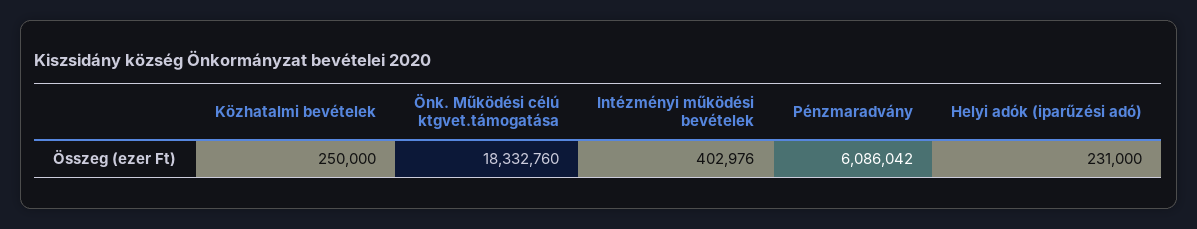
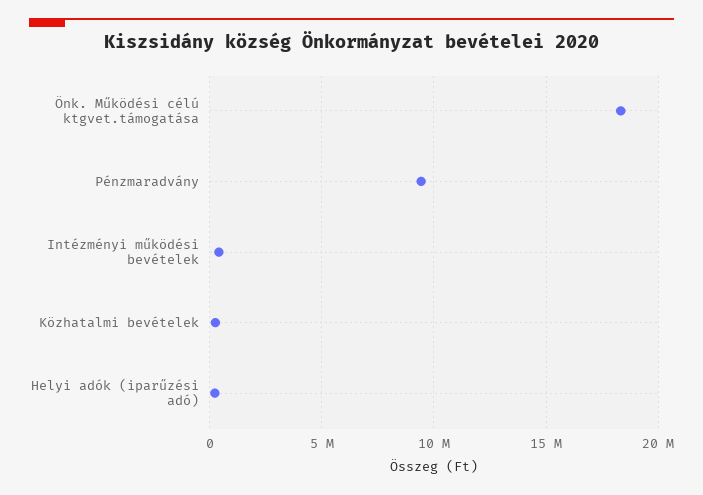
Pénzmaradvány: 6086042 -> 9500000

